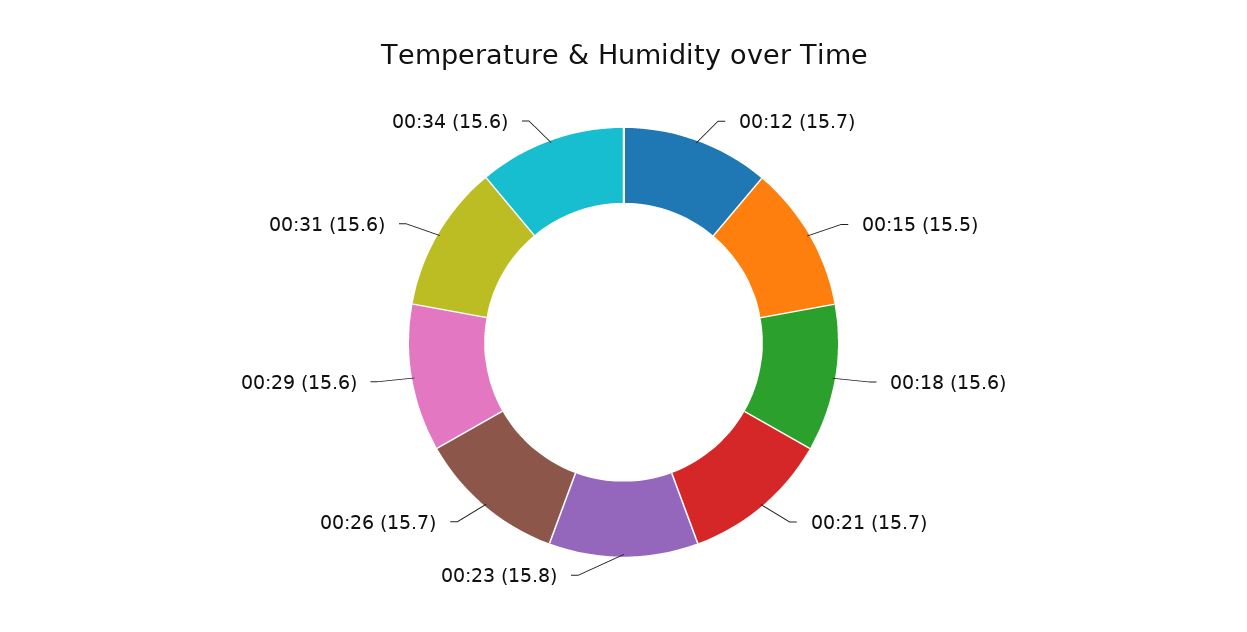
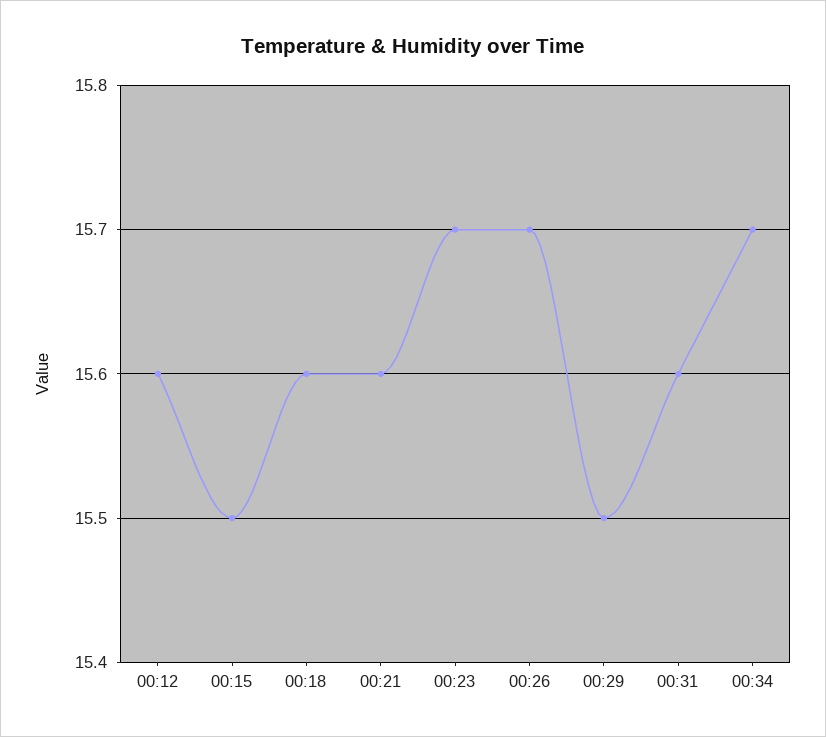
00:12: 15.7 -> 15.6
00:21: 15.7 -> 15.6
00:23: 15.8 -> 15.7
00:29: 15.6 -> 15.5
00:34: 15.6 -> 15.7

